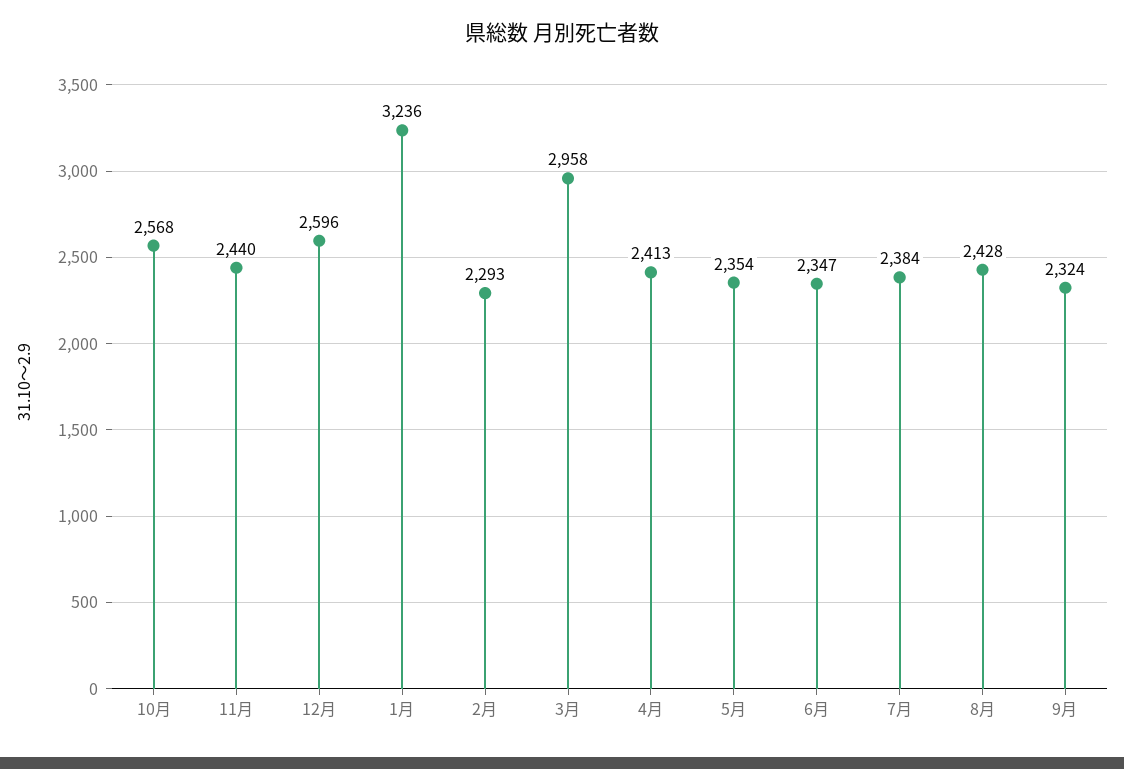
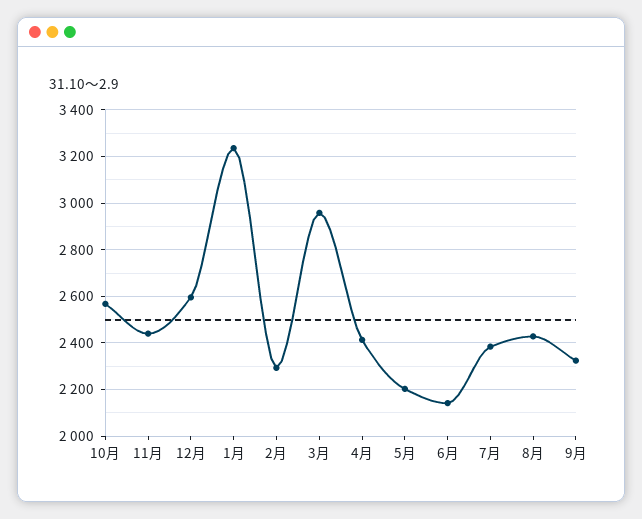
5月: 2354 -> 2200
6月: 2347 -> 2150

